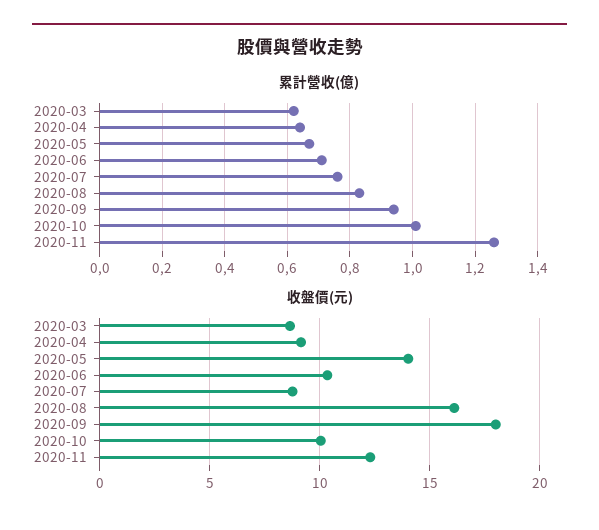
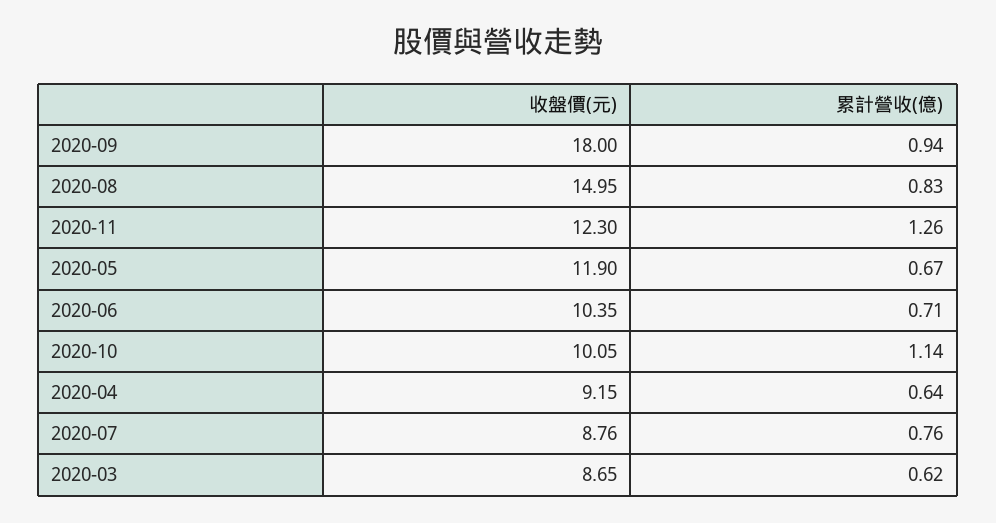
累計營收(億), 2020-10: 1 -> 1.14
收盤價(元), 2020-05: 14 -> 11.9
收盤價(元), 2020-08: 16 -> 14.95

